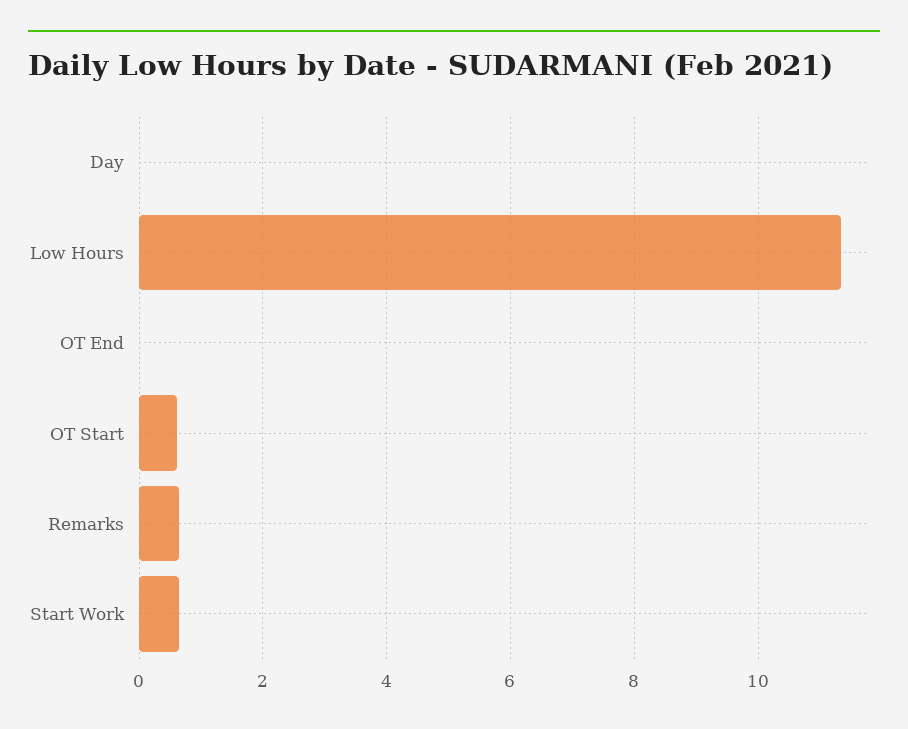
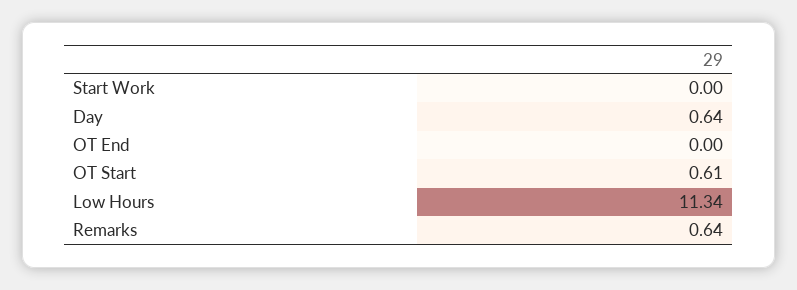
Day: 0 -> 0.64
Start Work: 0.6 -> 0

